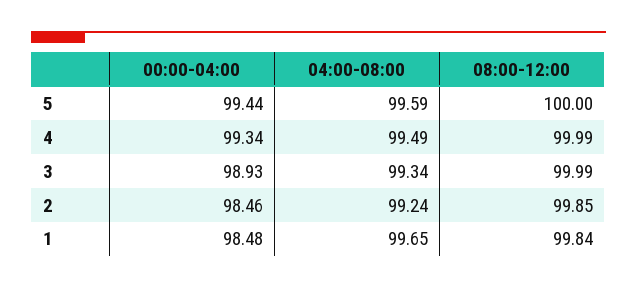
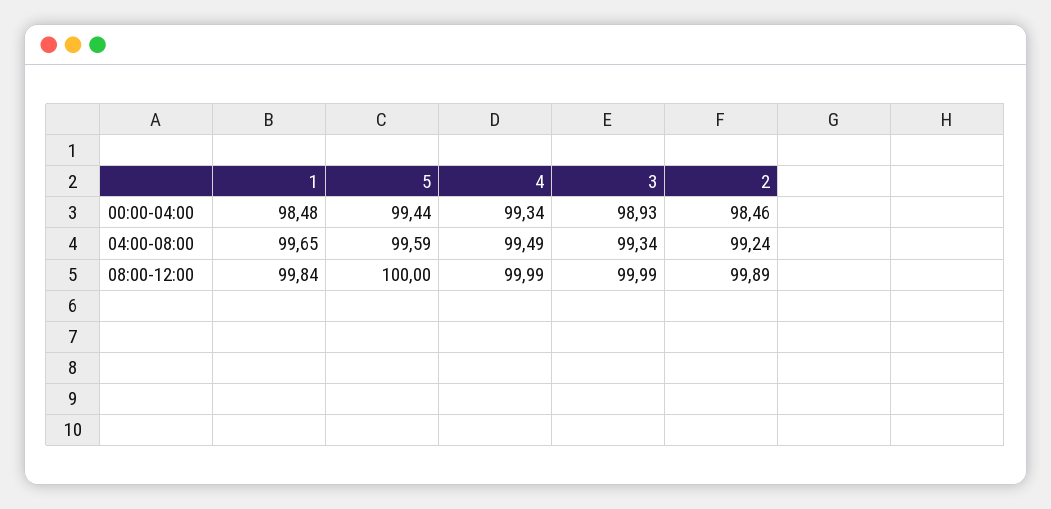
08:00-12:00, 2: 99.85 -> 99.89

